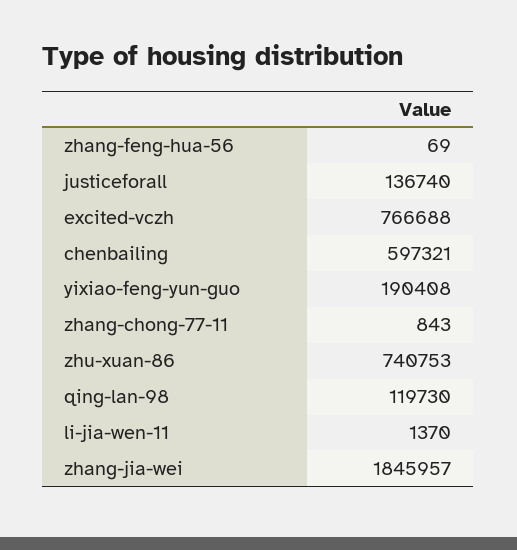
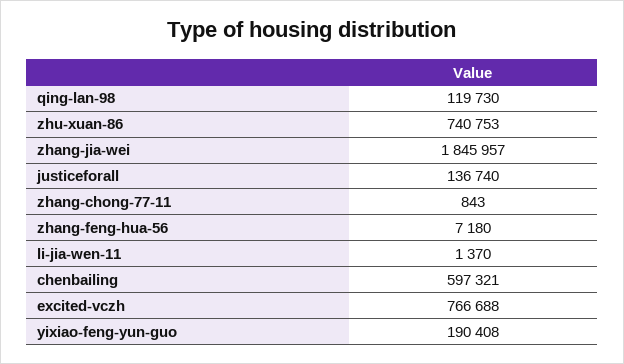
zhang-feng-hua-56: 69 -> 7180

